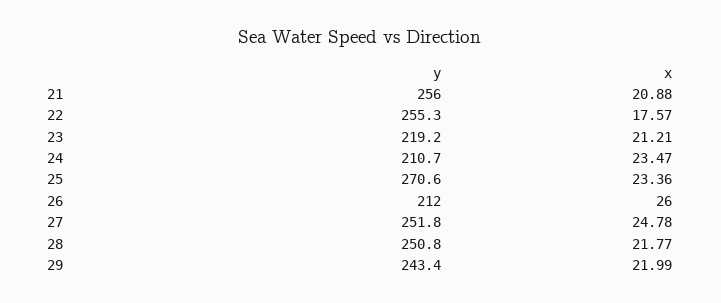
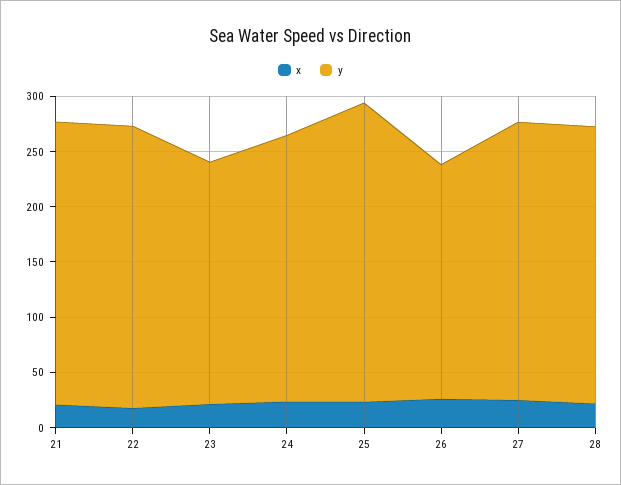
y, 24: 210.7 -> 240
y, 29: 243.4 -> none
x, 29: 21.99 -> none

